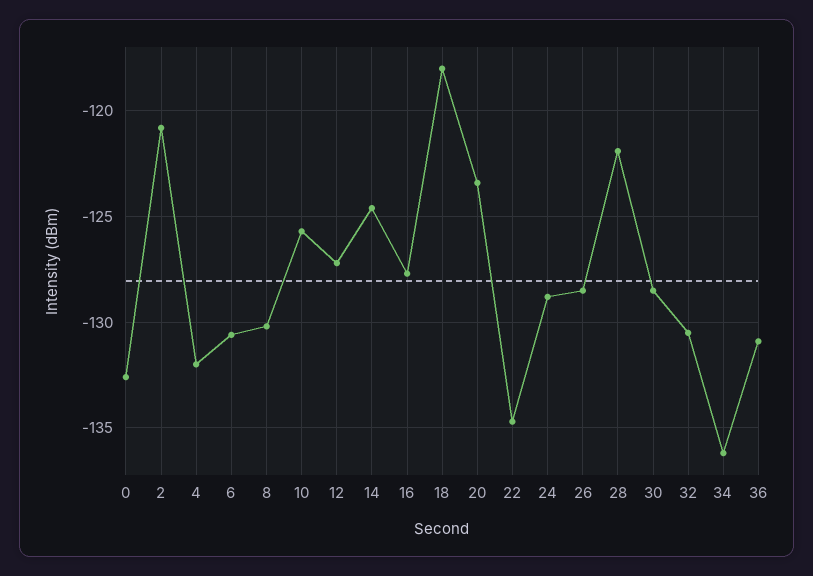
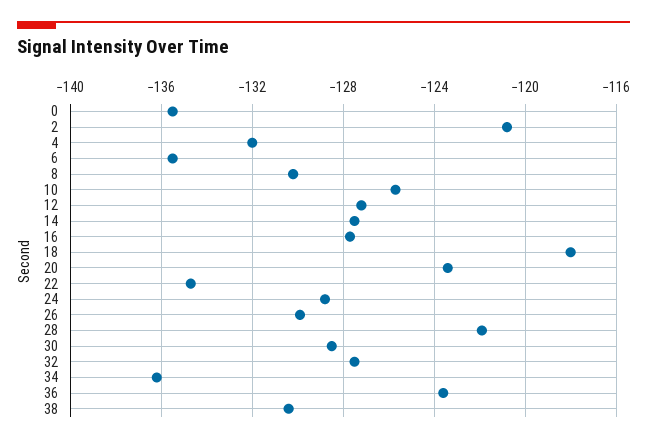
0: -132.5 -> -135.5
6: -130.5 -> -135.5
14: -124.5 -> -127.5
26: -128.5 -> -130
32: -130.5 -> -127.5
36: -131 -> -123.5
38: none -> -130.5

